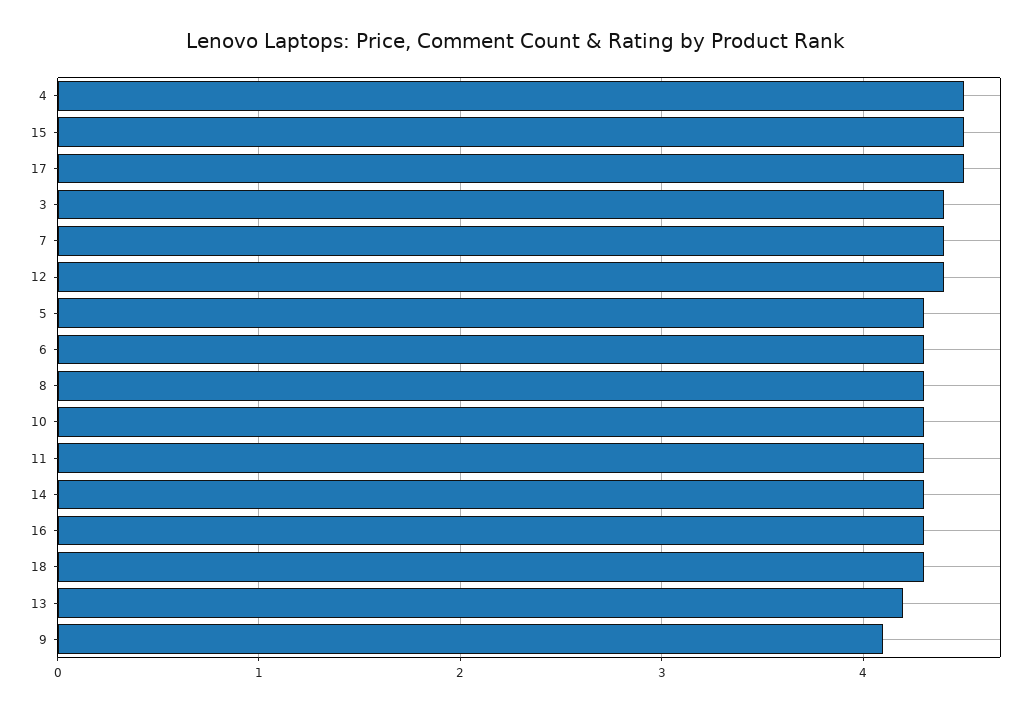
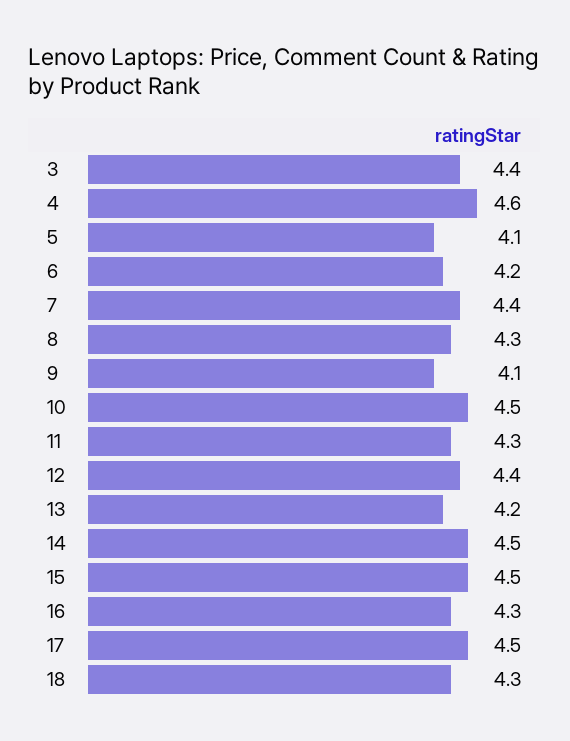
4: 4.5 -> 4.6
5: 4.3 -> 4.1
6: 4.3 -> 4.2
10: 4.3 -> 4.5
14: 4.3 -> 4.5

